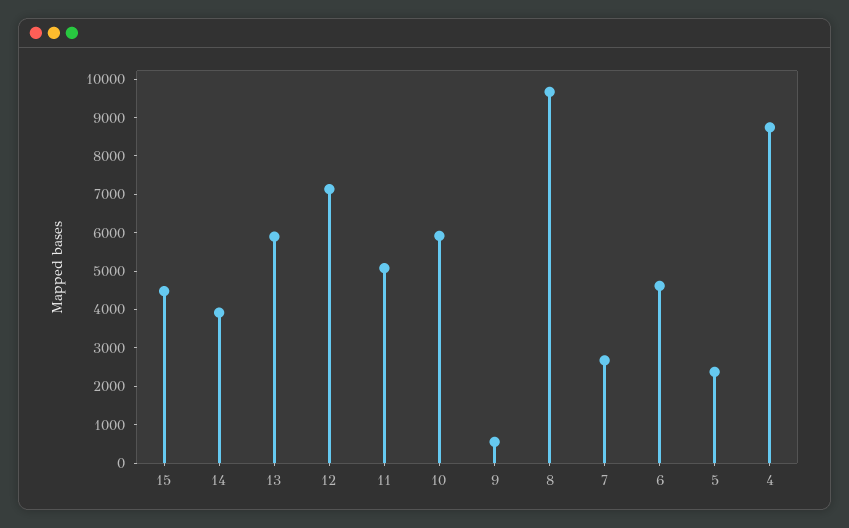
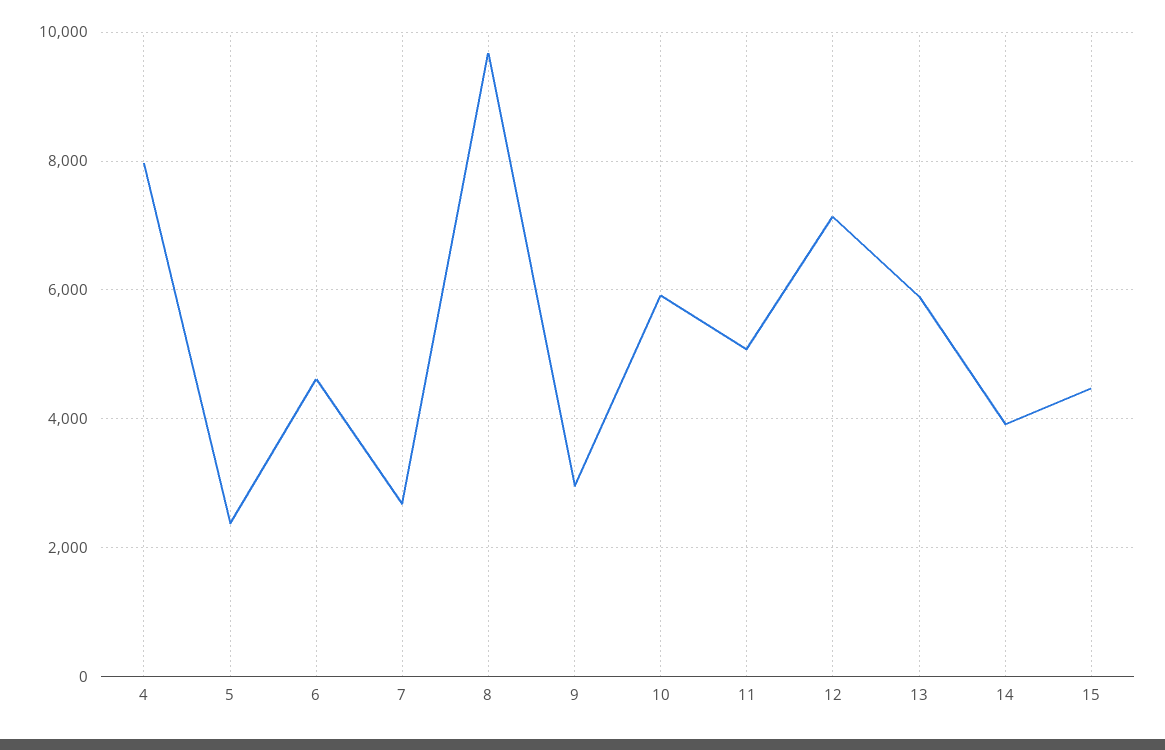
9: 500 -> 3000
4: 8750 -> 8000

